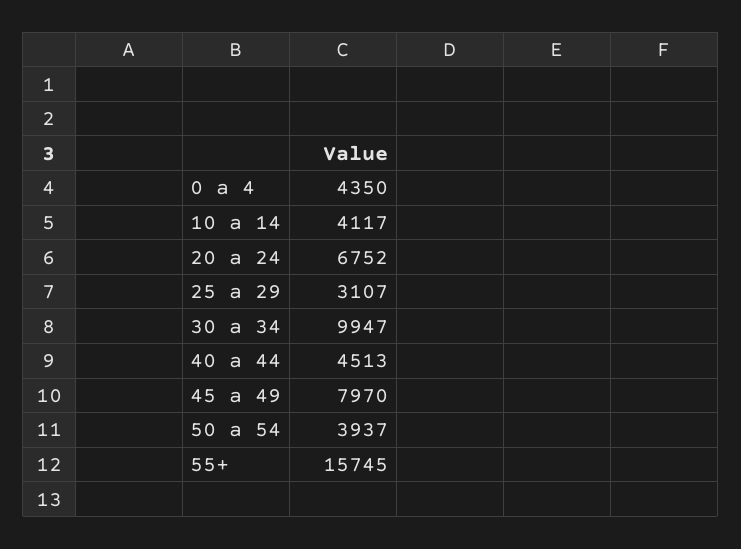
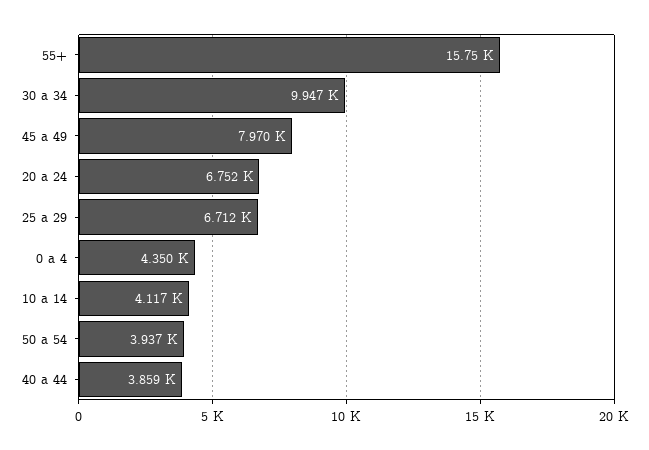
25 a 29: 3107 -> 6712
40 a 44: 4513 -> 3859

